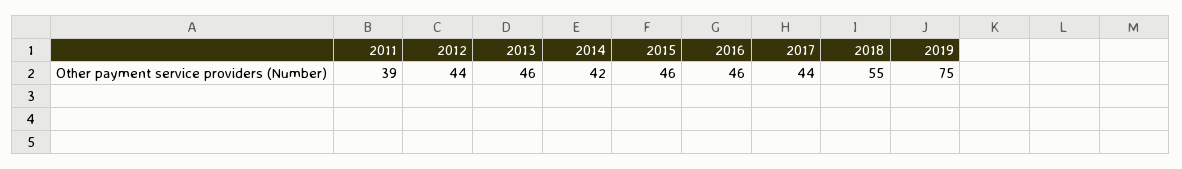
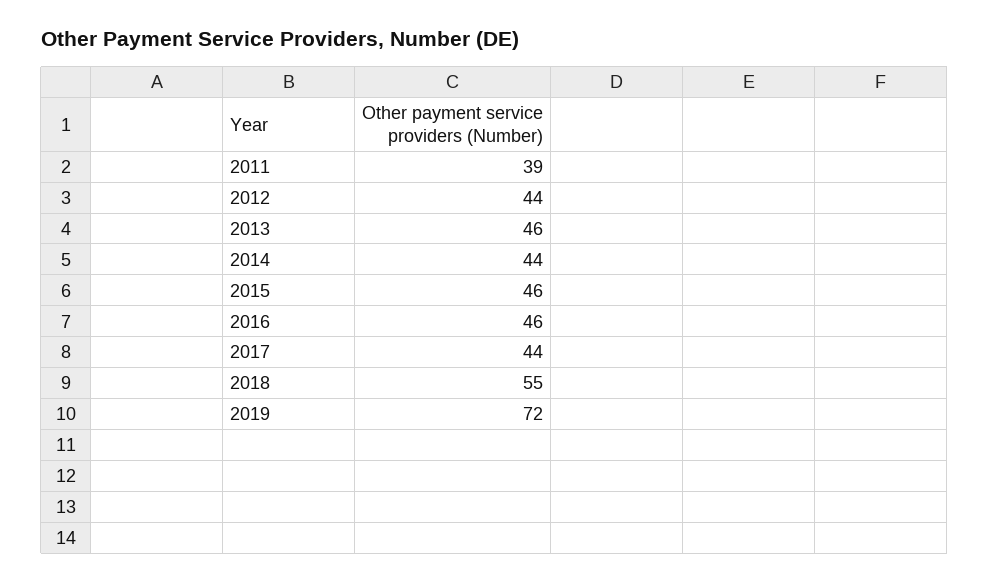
2014: 42 -> 44
2019: 75 -> 72

